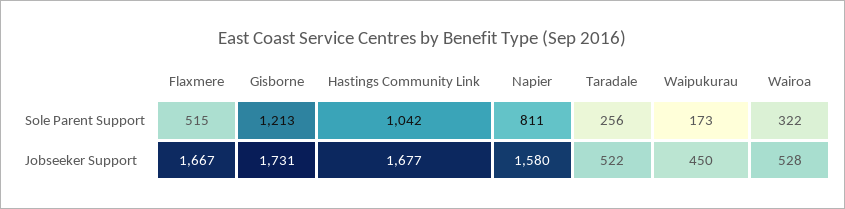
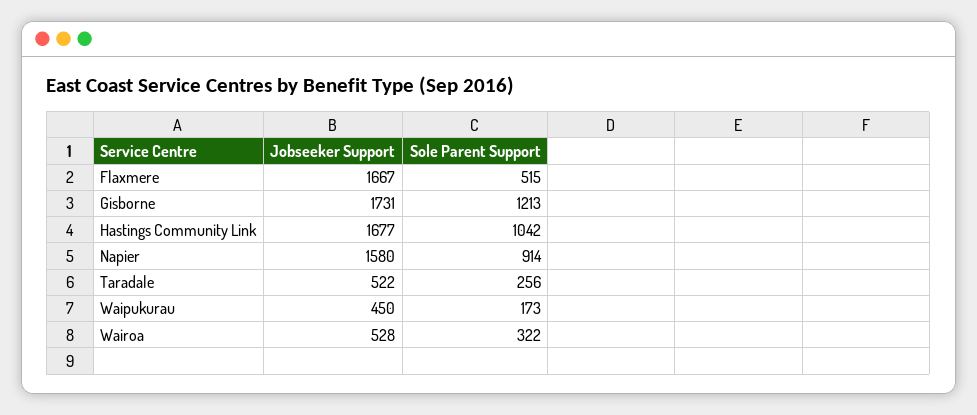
Napier, Sole Parent Support: 811 -> 914

